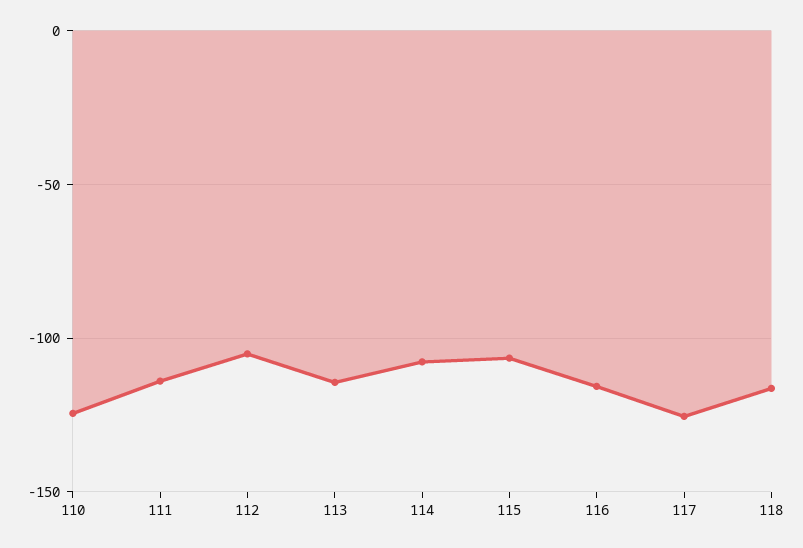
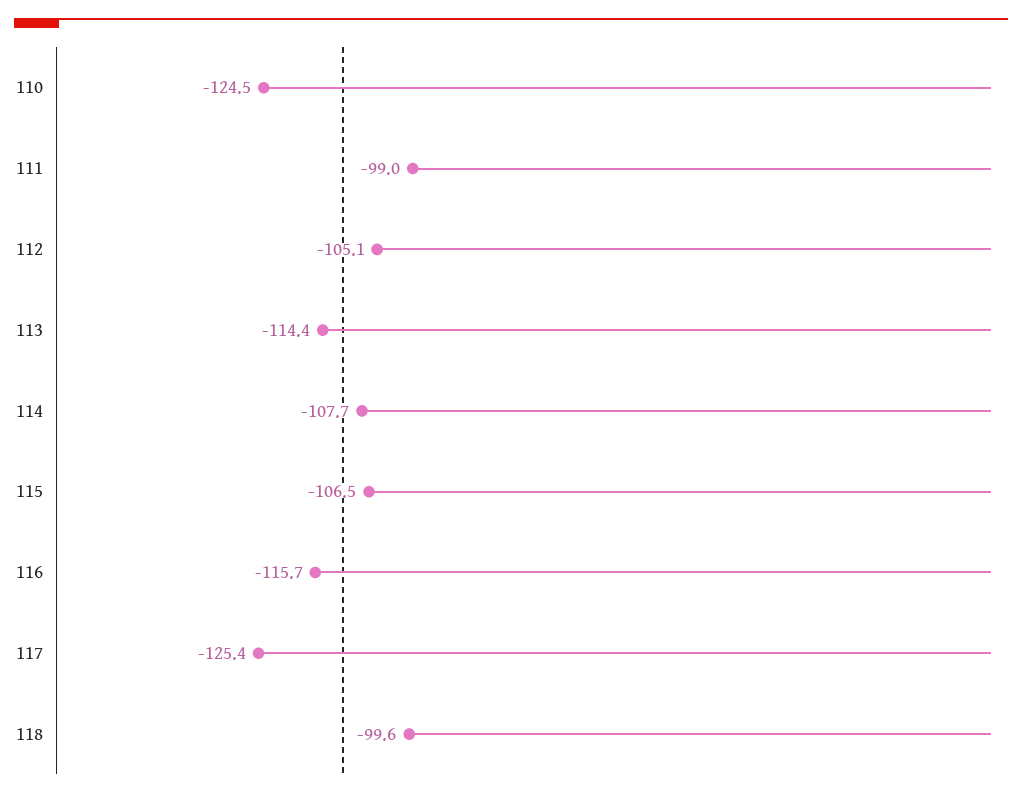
111: -115 -> -99
118: -115 -> -99.6

